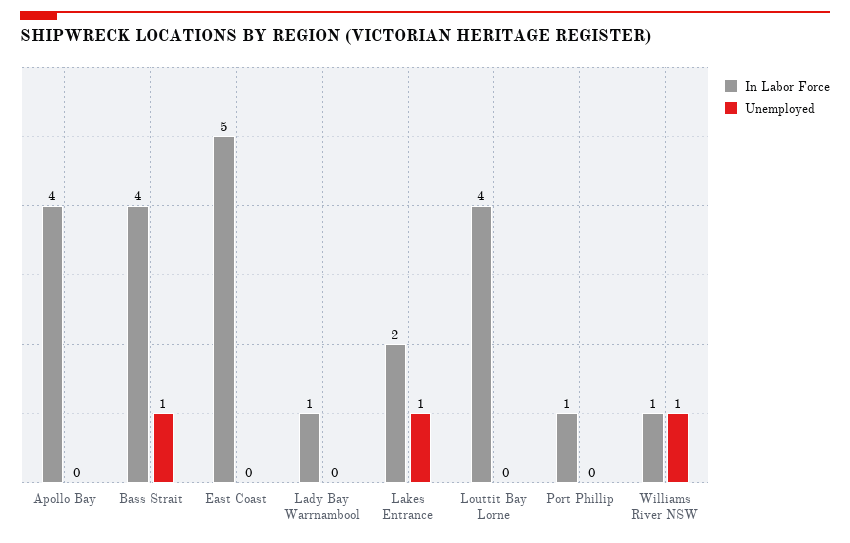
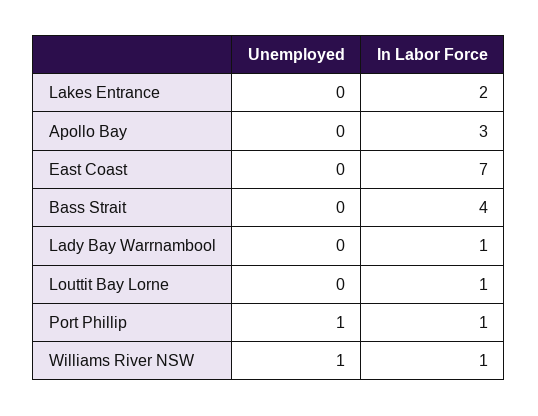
In Labor Force, Apollo Bay: 4 -> 3
Unemployed, Bass Strait: 1 -> 0
In Labor Force, East Coast: 5 -> 7
Unemployed, Lakes Entrance: 1 -> 0
In Labor Force, Louttit Bay Lorne: 4 -> 1
Unemployed, Port Phillip: 0 -> 1

